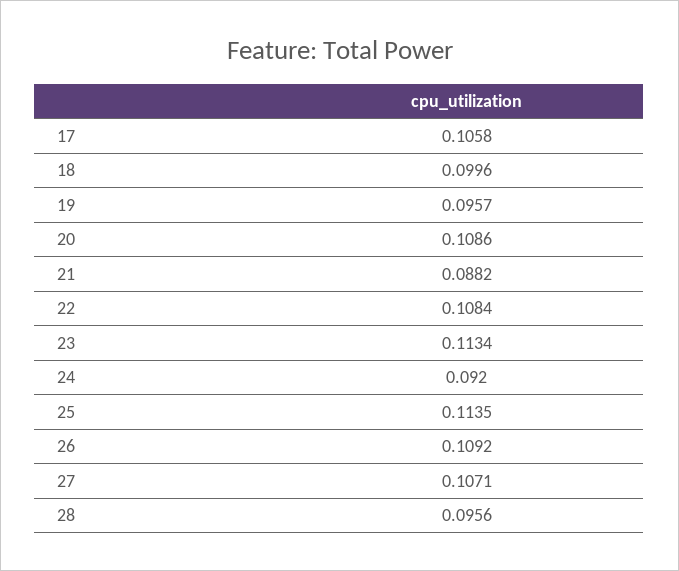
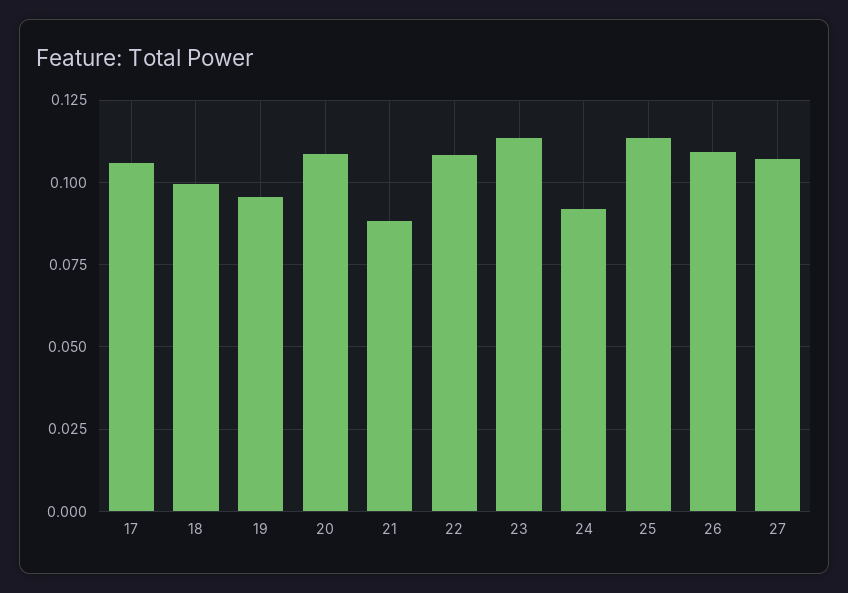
28: 0.0956 -> none

